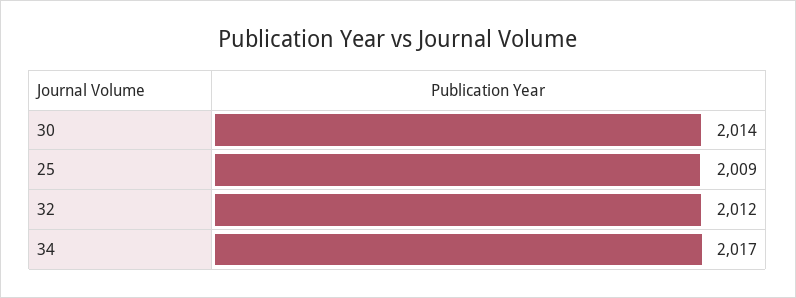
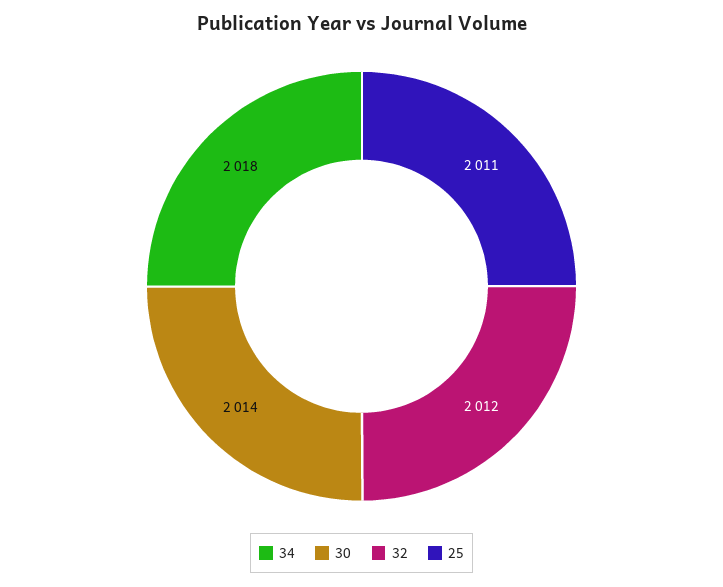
25: 2009 -> 2011
34: 2017 -> 2018

